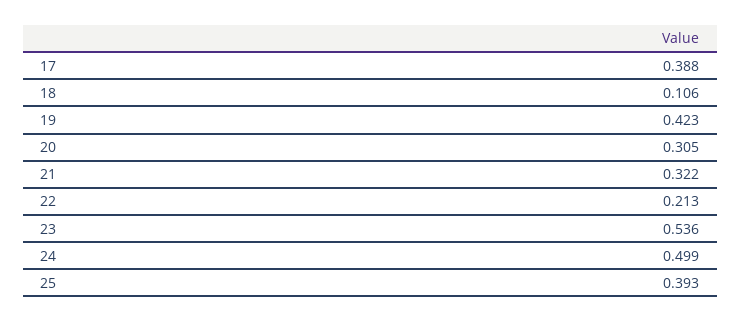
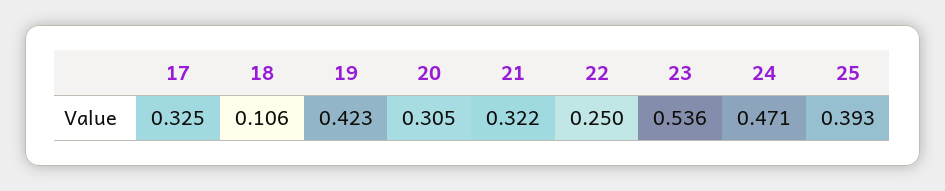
17: 0.388 -> 0.325
22: 0.213 -> 0.25
24: 0.499 -> 0.471

